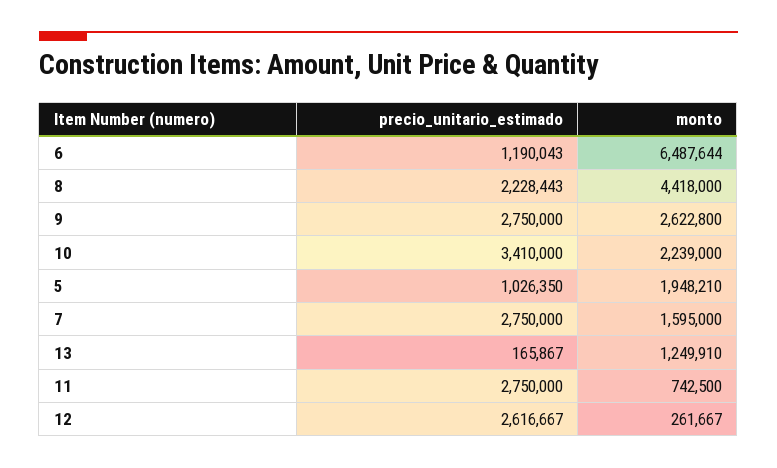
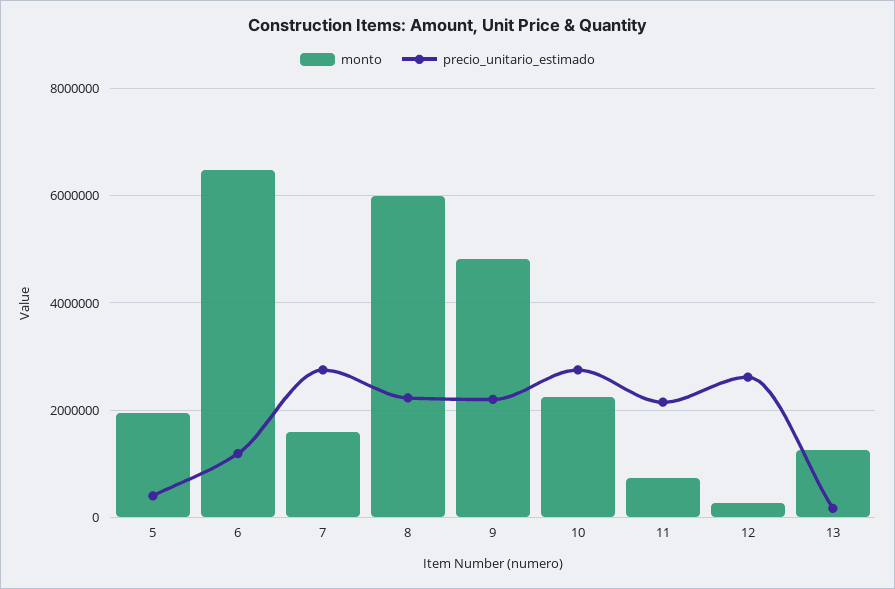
monto, 8: 4418000 -> 6000000
precio_unitario_estimado, 9: 2750000 -> 2200000
monto, 9: 2622800 -> 4800000
precio_unitario_estimado, 10: 3410000 -> 2800000
precio_unitario_estimado, 5: 1026350 -> 400000
precio_unitario_estimado, 11: 2750000 -> 2200000

